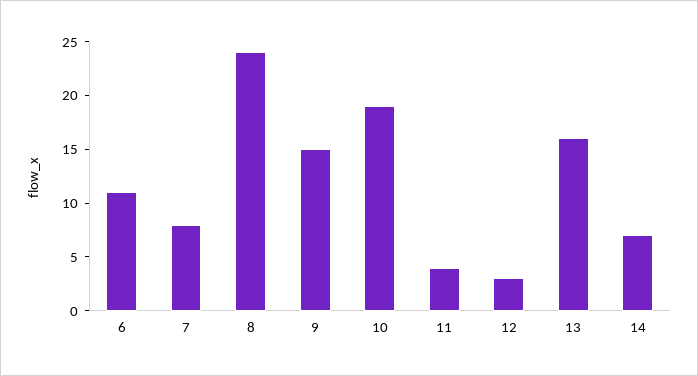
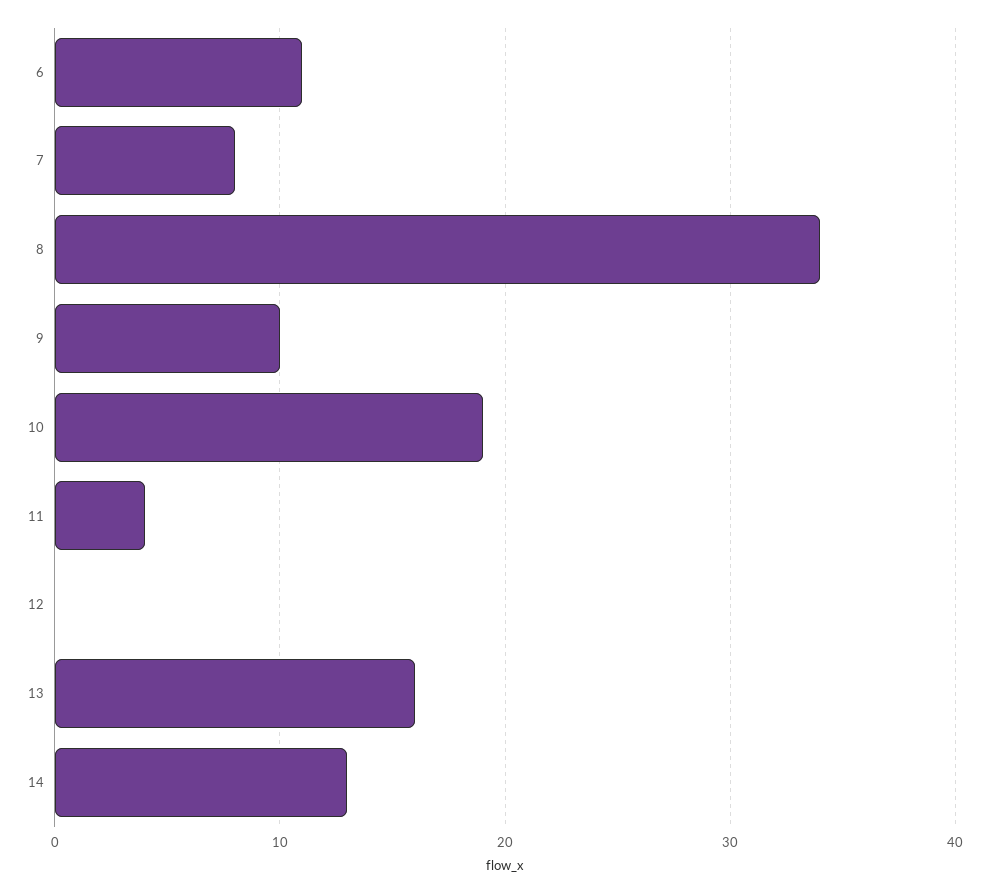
8: 24 -> 34
9: 15 -> 10
12: 3 -> 0
14: 7 -> 13

